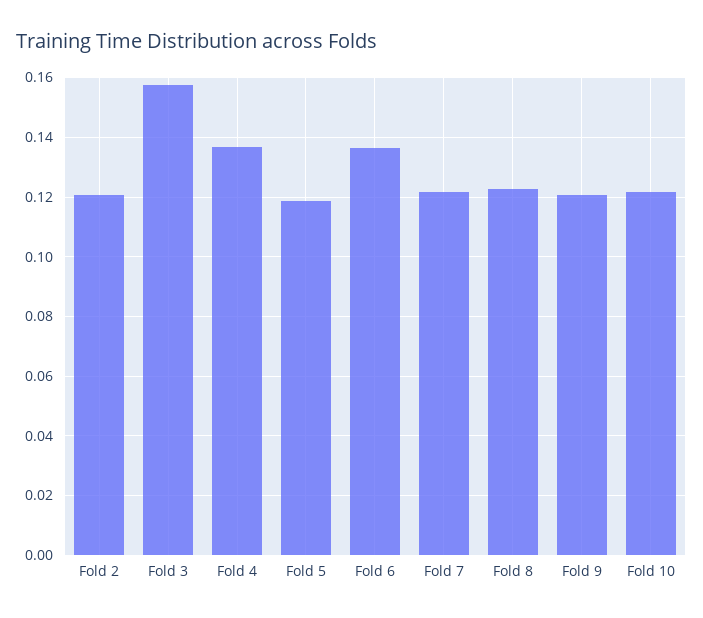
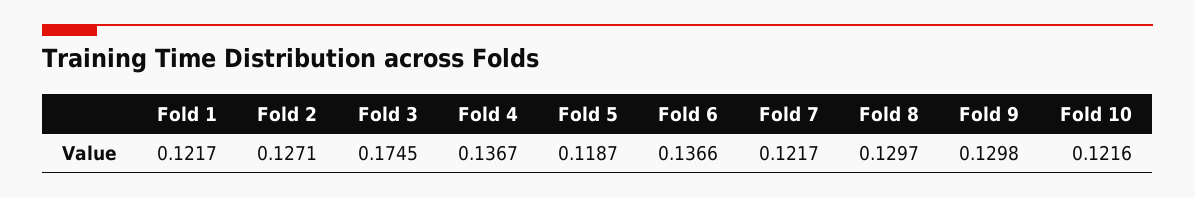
Fold 2: 0.12 -> 0.1271
Fold 3: 0.1575 -> 0.1745
Fold 8: 0.1225 -> 0.1297
Fold 9: 0.12 -> 0.1298
Fold 1: none -> 0.1217

